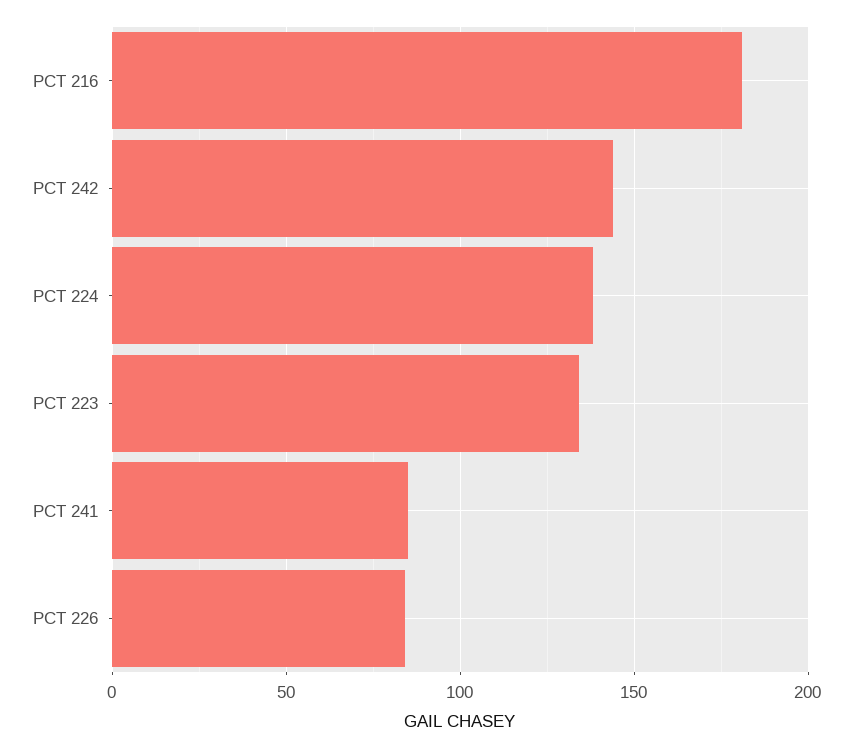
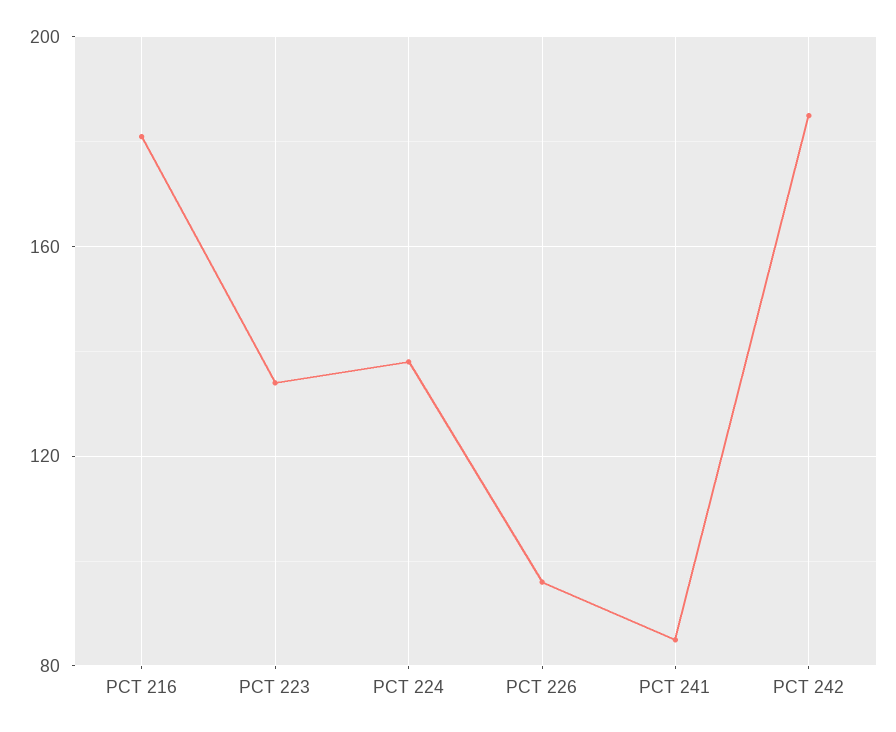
PCT 242: 145 -> 185
PCT 226: 85 -> 95

